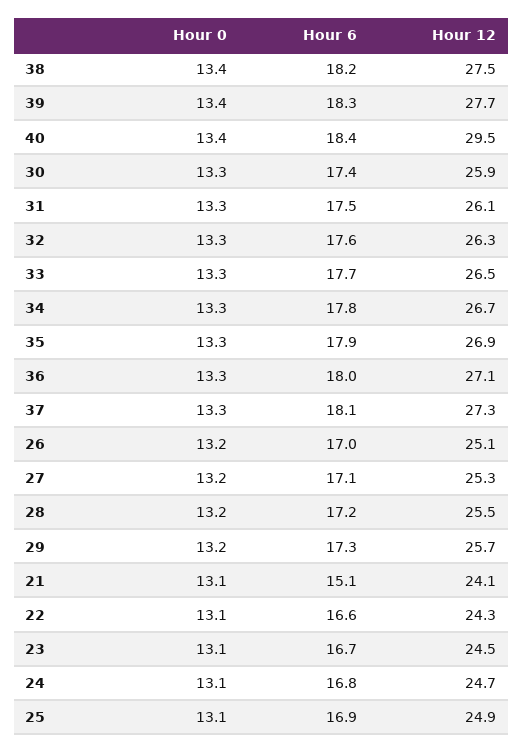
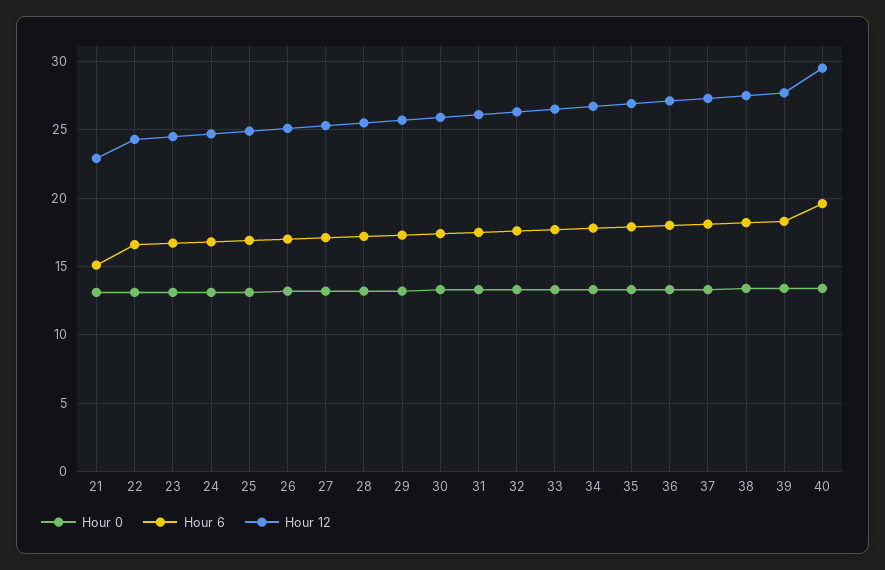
Hour 6, 40: 18.4 -> 19.5
Hour 12, 21: 24.1 -> 23

